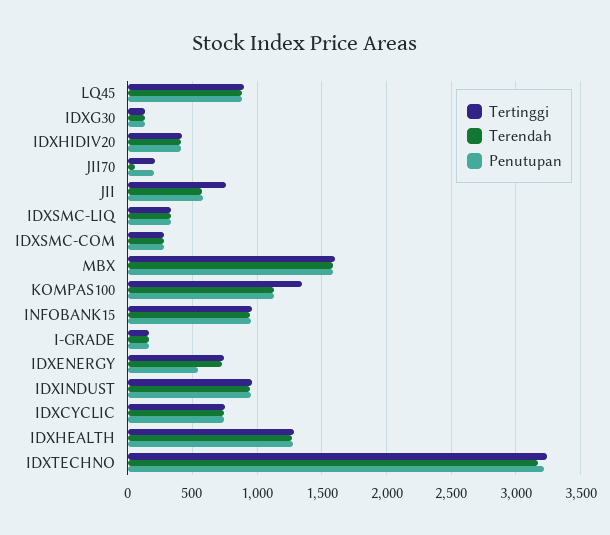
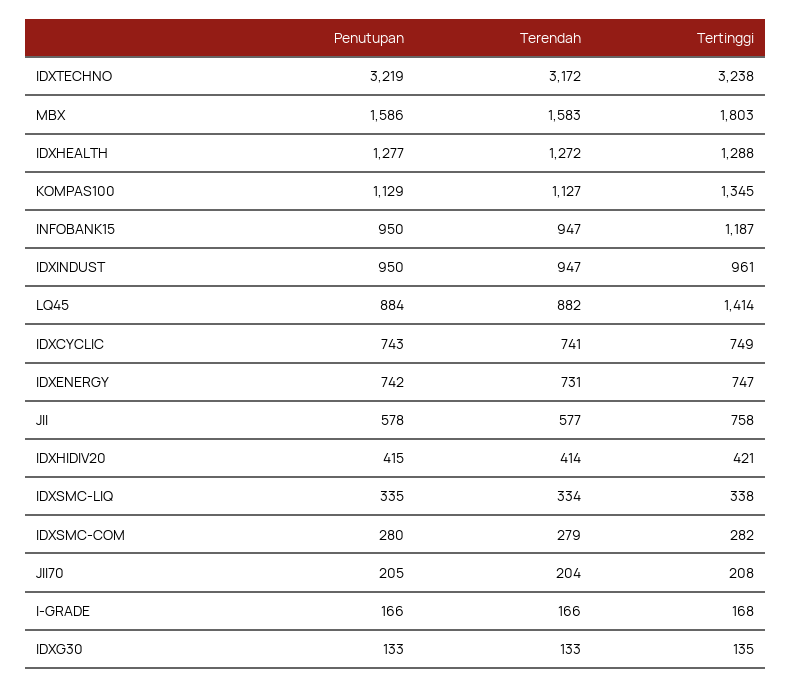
Tertinggi, LQ45: 900 -> 1414
Terendah, JII70: 50 -> 204
Tertinggi, MBX: 1600 -> 1803
Tertinggi, INFOBANK15: 950 -> 1187
Penutupan, IDXENERGY: 550 -> 742

